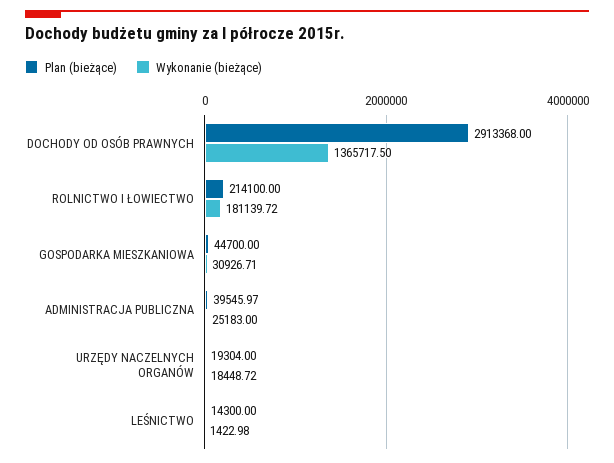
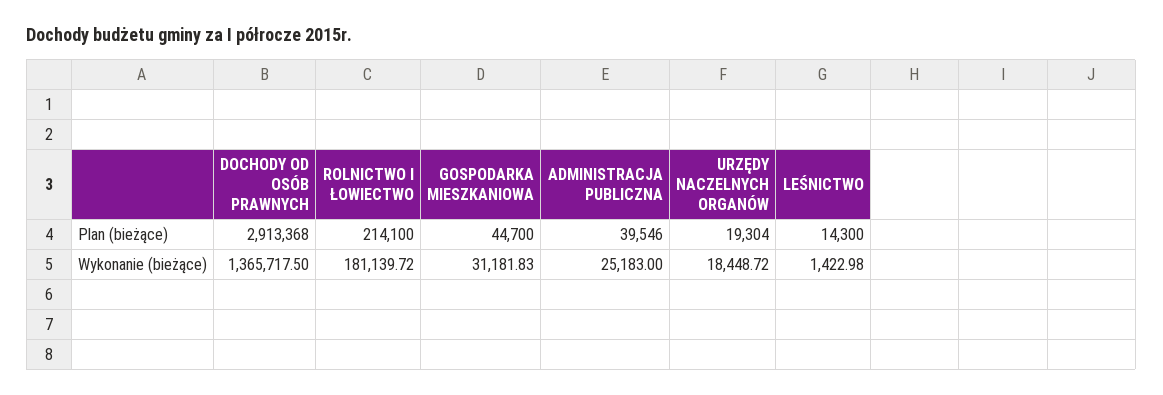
Wykonanie (bieżące), GOSPODARKA MIESZKANIOWA: 30926.71 -> 31181.83
Plan (bieżące), ADMINISTRACJA PUBLICZNA: 39545.97 -> 39546

